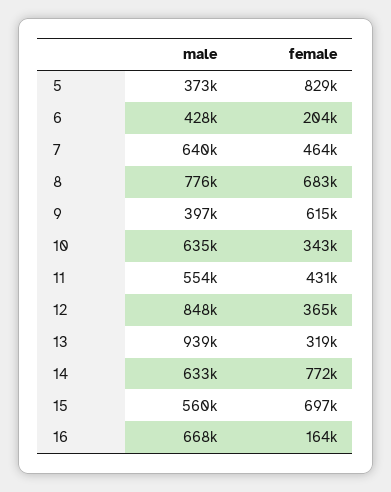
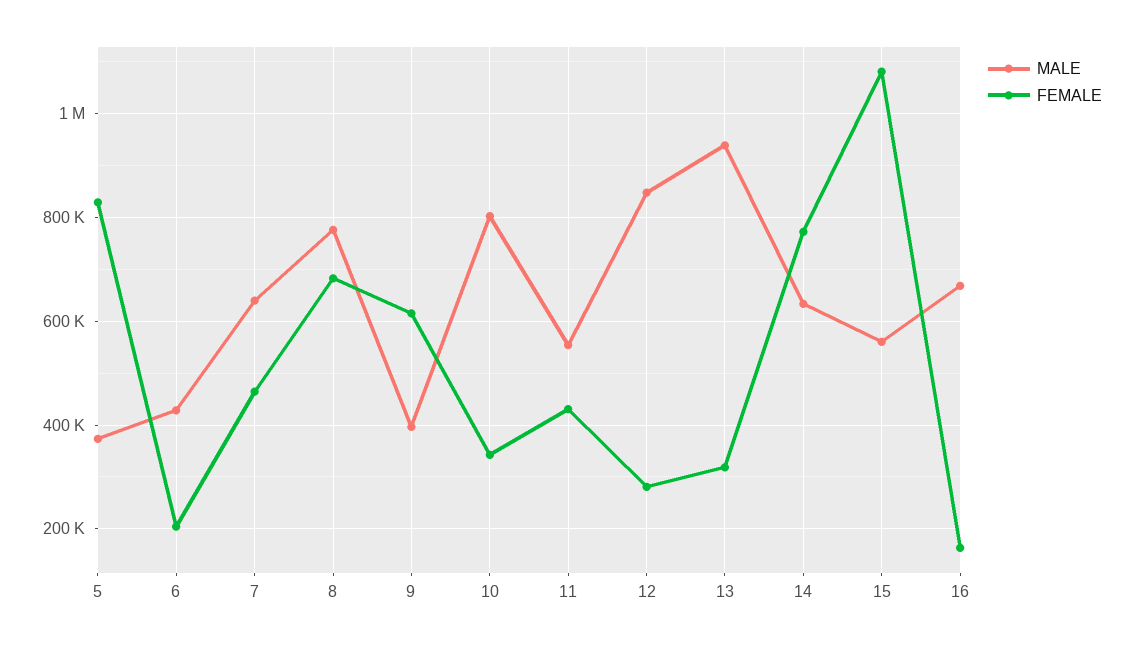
male, 10: 635000 -> 800000
female, 12: 365000 -> 280000
female, 15: 697000 -> 1080000

